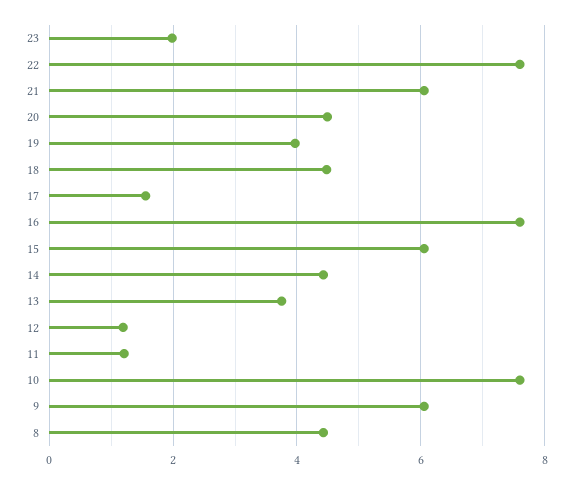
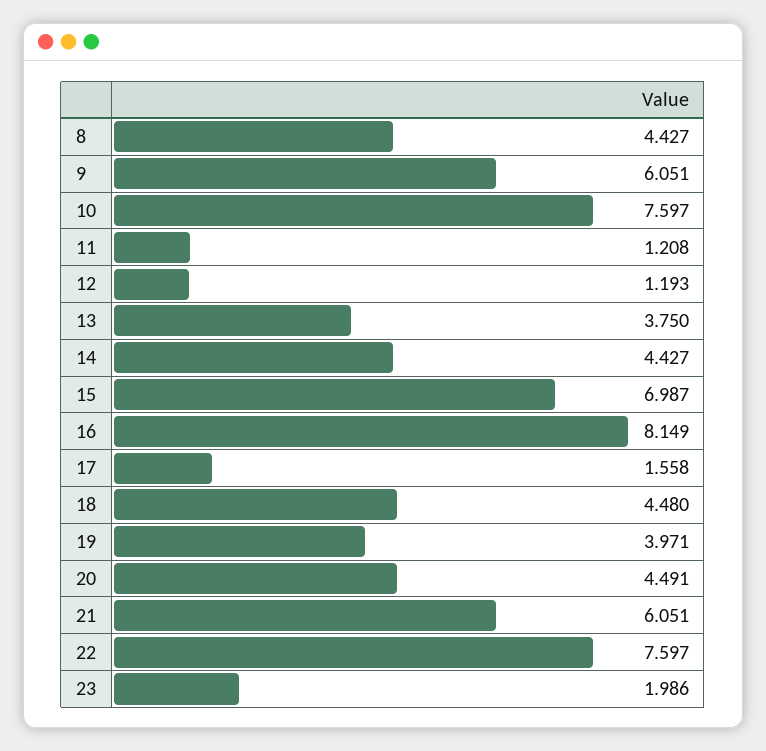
16: 7.6 -> 8.149
15: 6 -> 6.987

